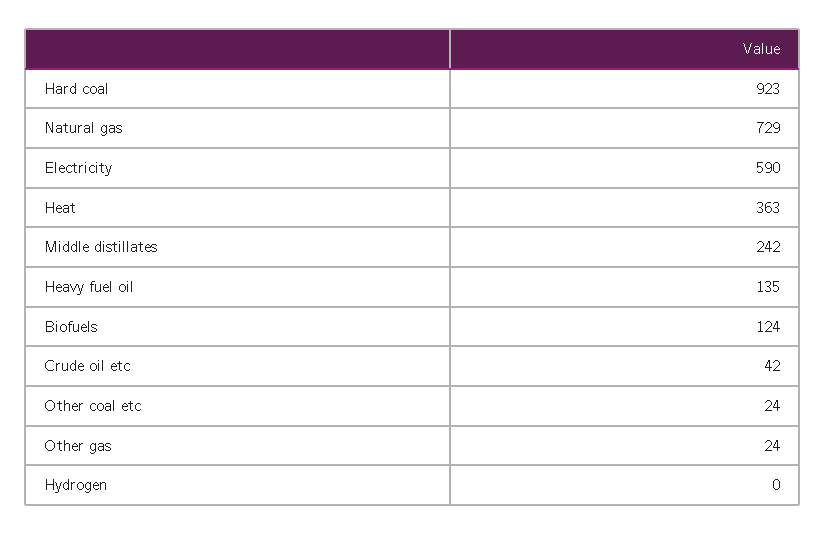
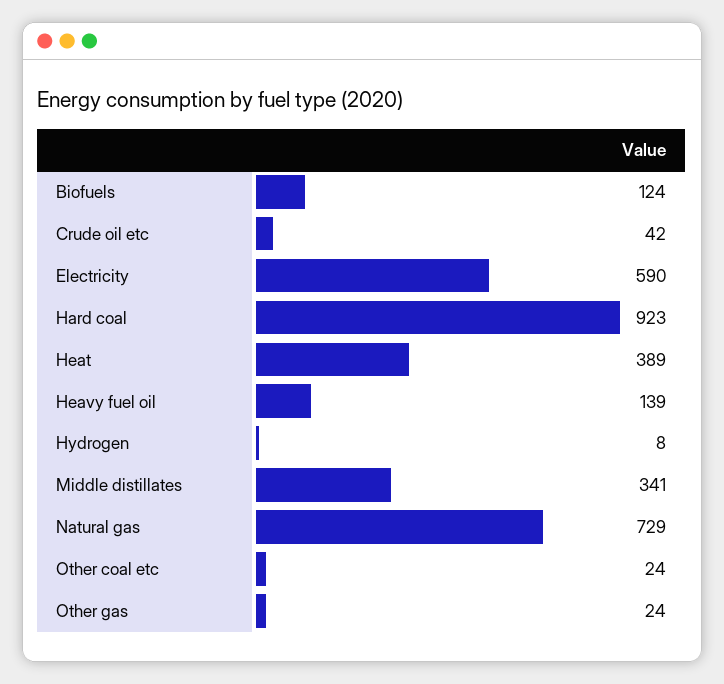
Heat: 363 -> 389
Middle distillates: 242 -> 341
Heavy fuel oil: 135 -> 139
Hydrogen: 0 -> 8

